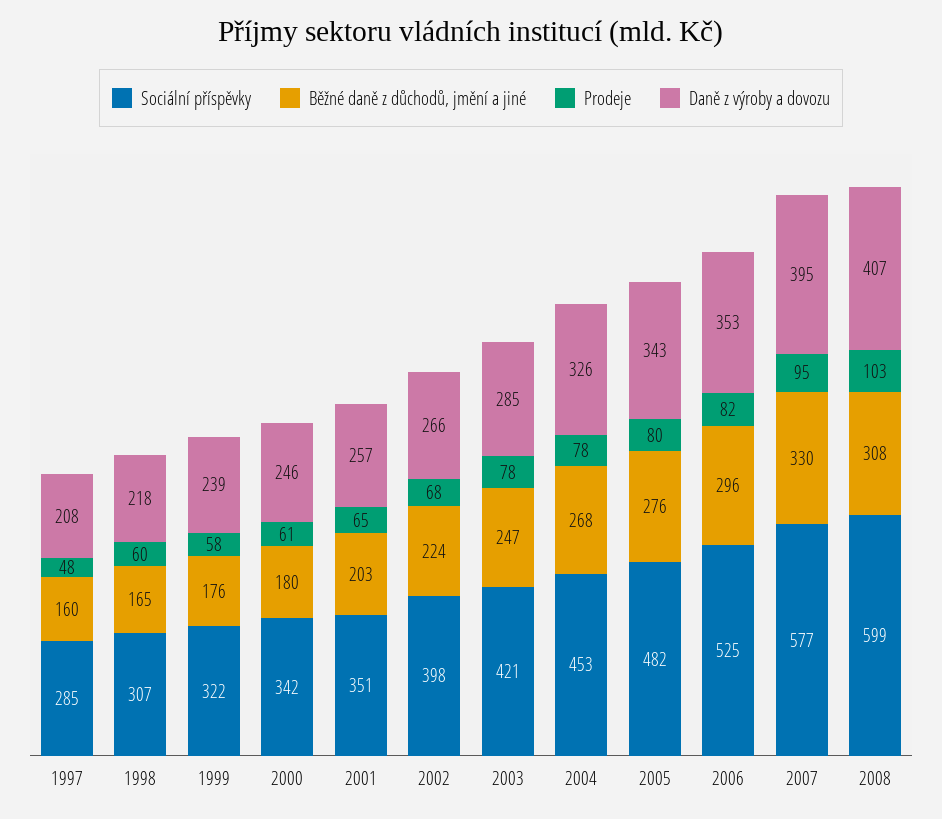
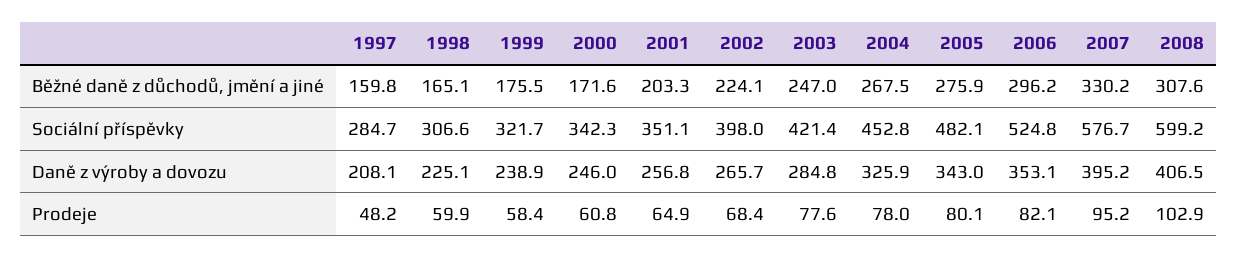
Daně z výroby a dovozu, 1998: 218 -> 225.1
Běžné daně z důchodů, jmění a jiné, 2000: 180 -> 171.6

